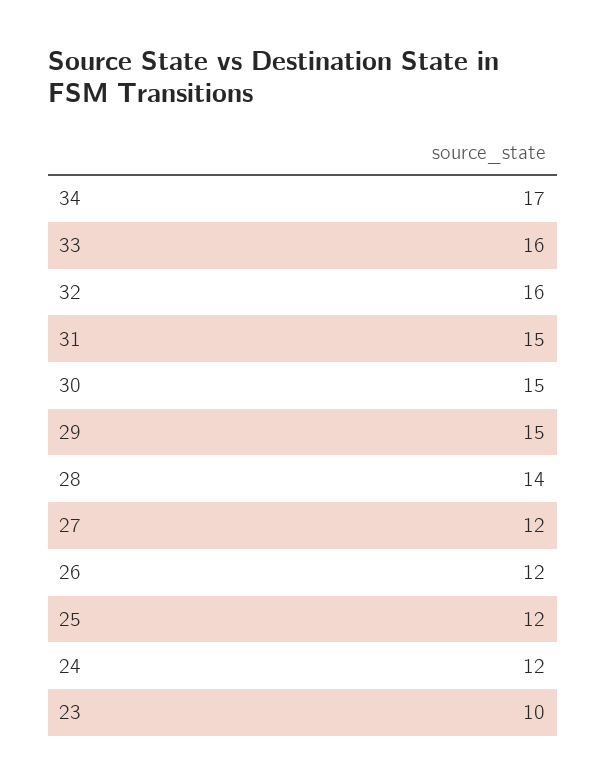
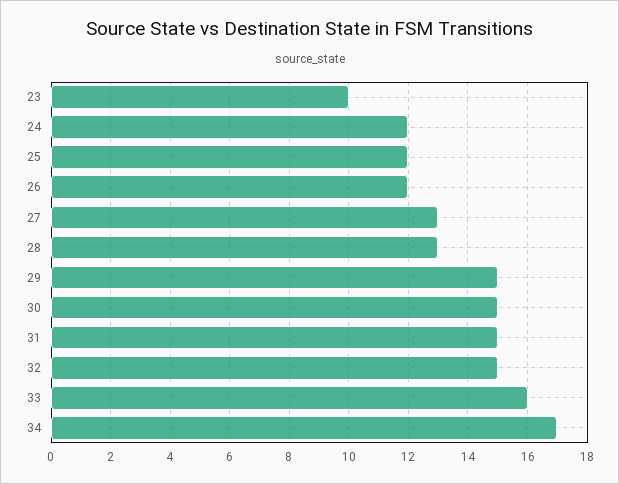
32: 16 -> 15
28: 14 -> 13
27: 12 -> 13

